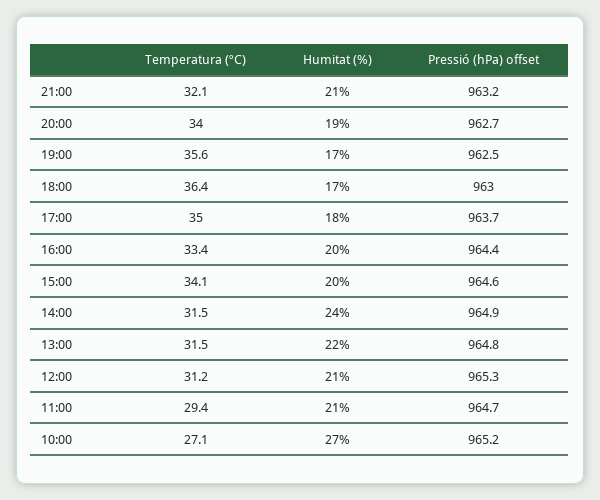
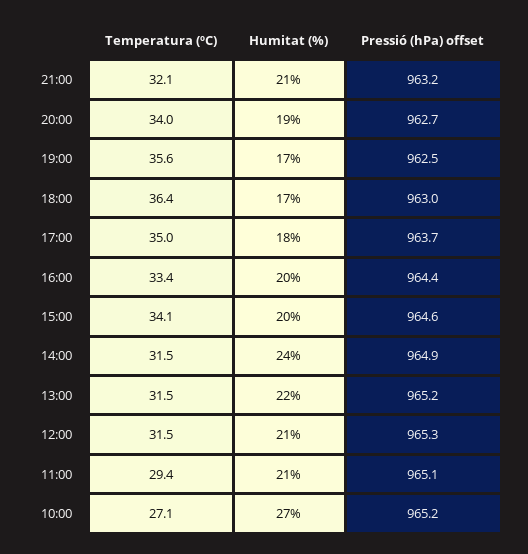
Pressió (hPa) offset, 13:00: 964.8 -> 965.2
Temperatura (ºC), 12:00: 31.2 -> 31.5
Pressió (hPa) offset, 11:00: 964.7 -> 965.1

